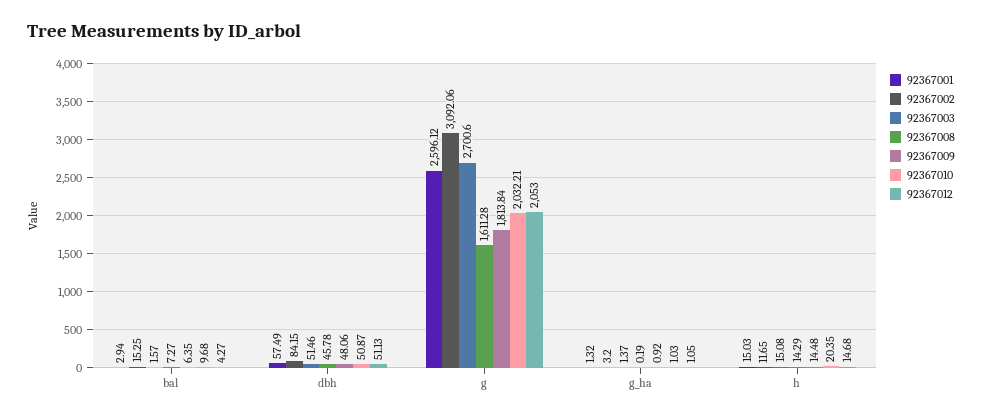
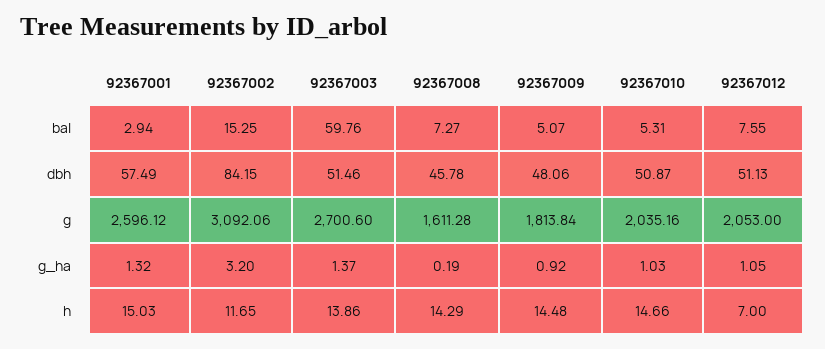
92367003, bal: 1.57 -> 59.76
92367009, bal: 6.35 -> 5.07
92367010, bal: 9.68 -> 5.31
92367012, bal: 4.27 -> 7.55
92367010, g: 2032.21 -> 2035.16
92367003, h: 15.08 -> 13.86
92367010, h: 20.35 -> 14.66
92367012, h: 14.68 -> 7

